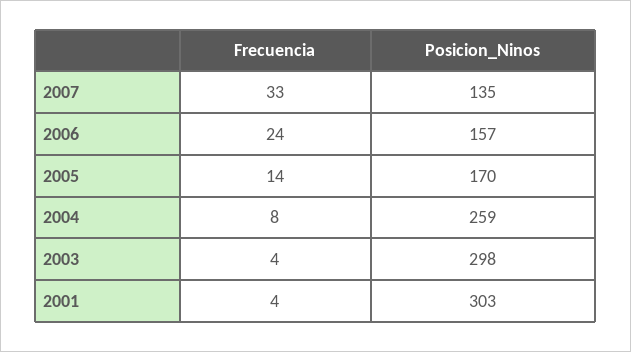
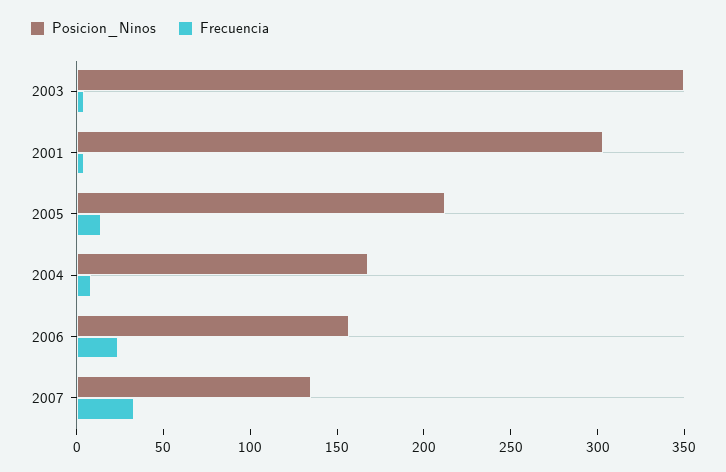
Posicion_Ninos, 2005: 170 -> 210
Posicion_Ninos, 2004: 259 -> 170
Posicion_Ninos, 2003: 298 -> 350

